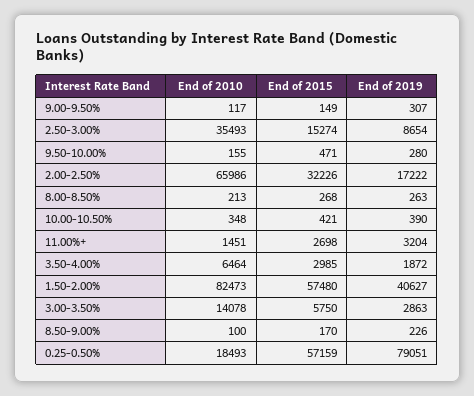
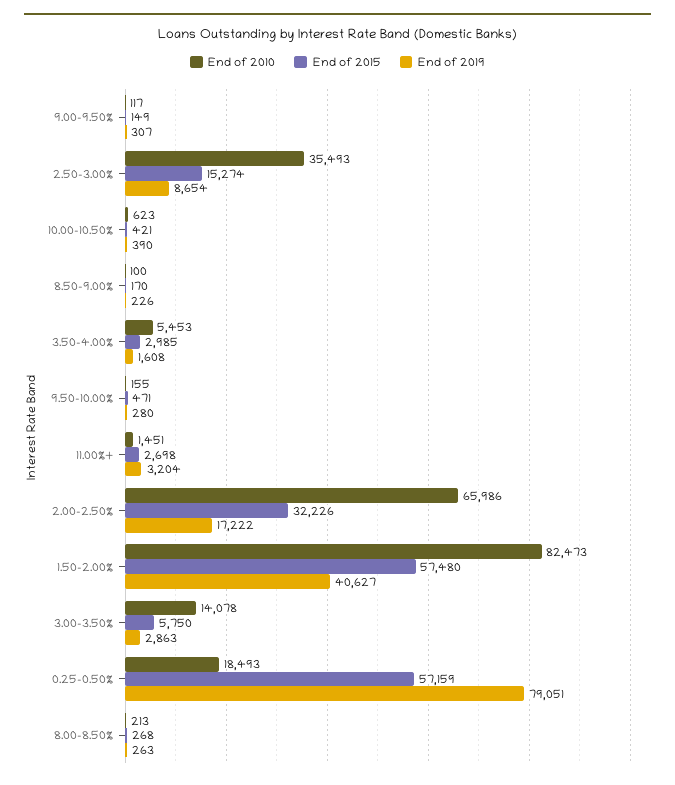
End of 2010, 10.00-10.50%: 348 -> 623
End of 2010, 3.50-4.00%: 6464 -> 5453
End of 2019, 3.50-4.00%: 1872 -> 1608

